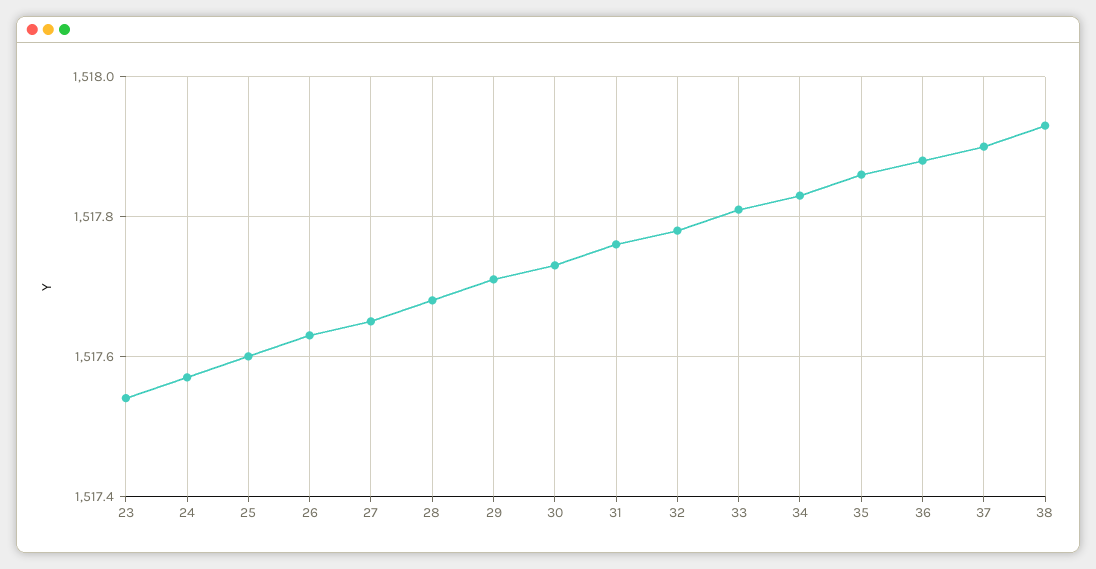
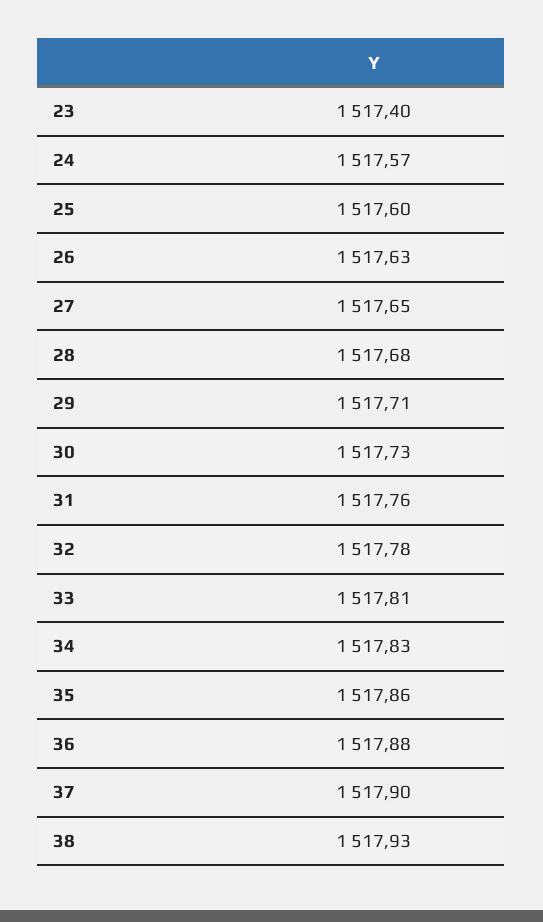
23: 1517.55 -> 1517.4

